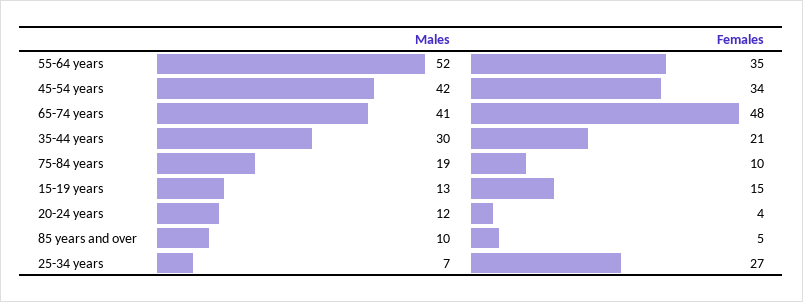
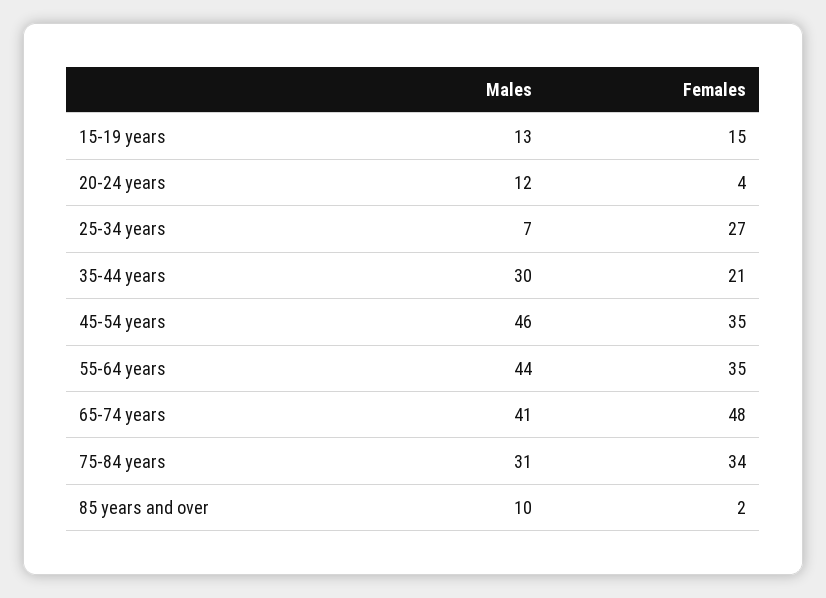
Males, 55-64 years: 52 -> 44
Males, 45-54 years: 42 -> 46
Females, 45-54 years: 34 -> 35
Males, 75-84 years: 19 -> 31
Females, 75-84 years: 10 -> 34
Females, 85 years and over: 5 -> 2

